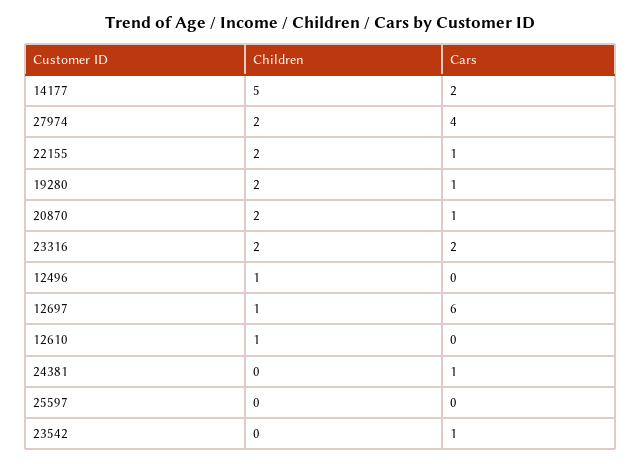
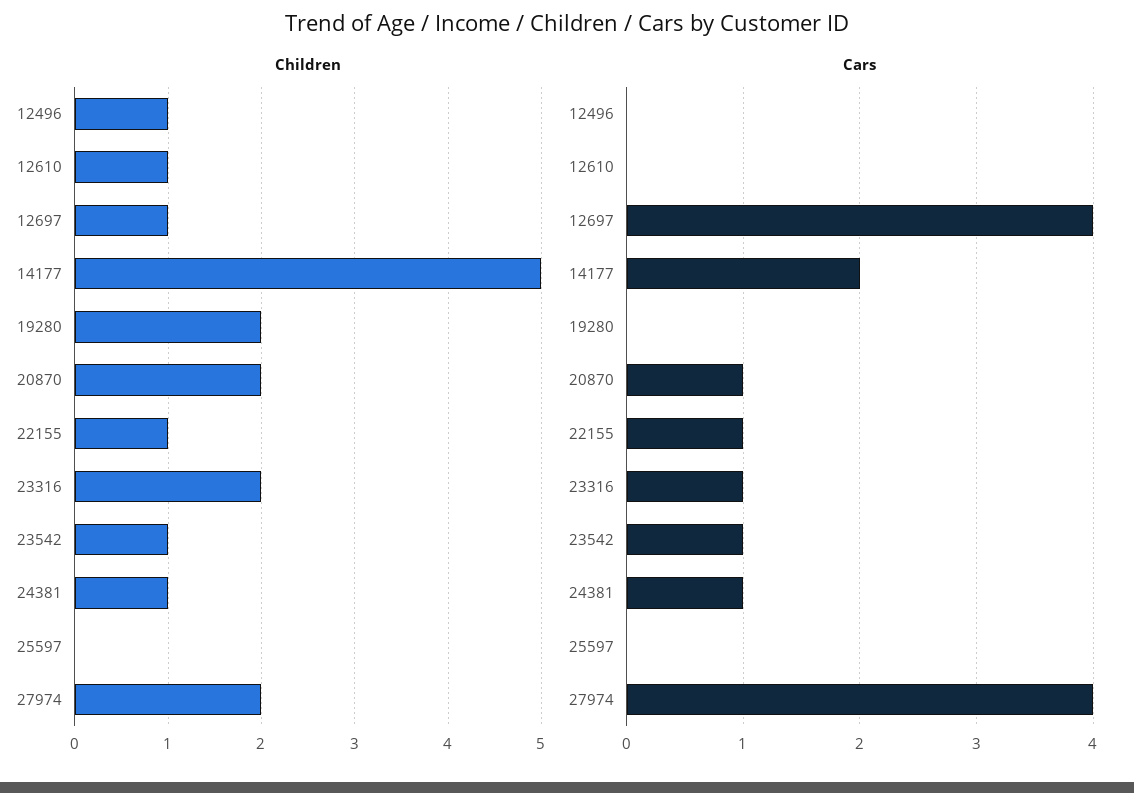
Children, 22155: 2 -> 1
Cars, 19280: 1 -> 0
Cars, 23316: 2 -> 1
Cars, 12697: 6 -> 4
Children, 24381: 0 -> 1
Children, 23542: 0 -> 1

